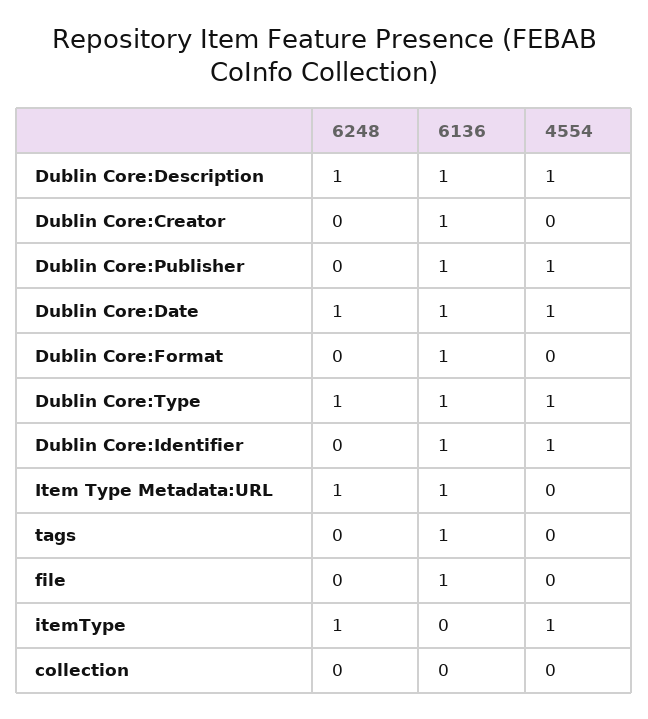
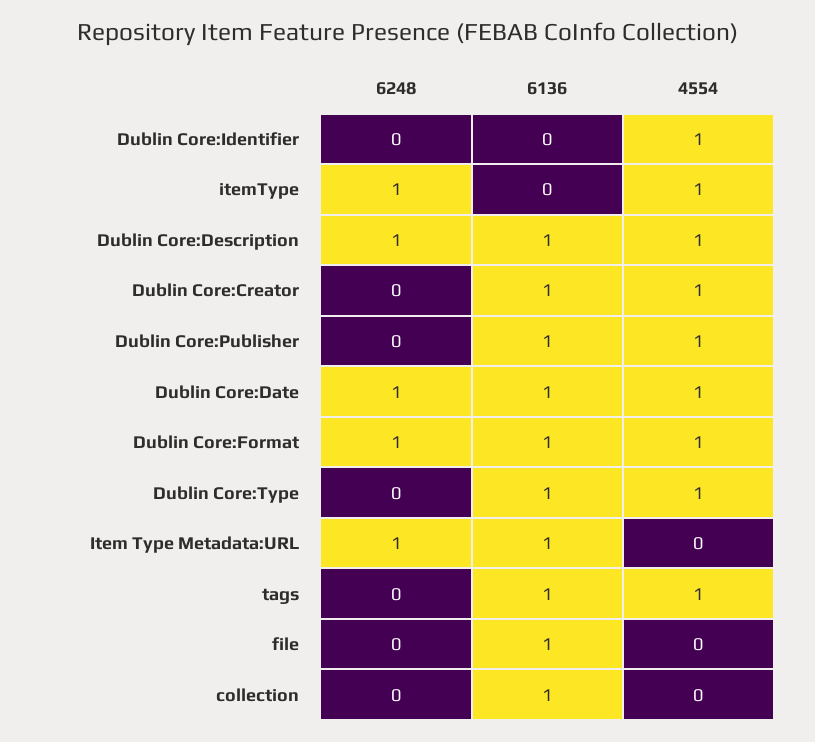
4554, Dublin Core:Creator: 0 -> 1
6248, Dublin Core:Format: 0 -> 1
4554, Dublin Core:Format: 0 -> 1
6248, Dublin Core:Type: 1 -> 0
6136, Dublin Core:Identifier: 1 -> 0
4554, tags: 0 -> 1
6136, collection: 0 -> 1

